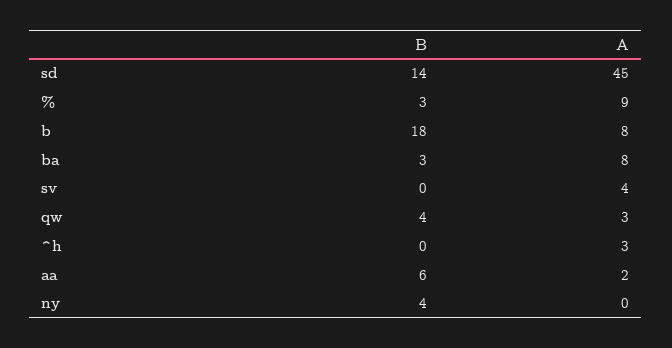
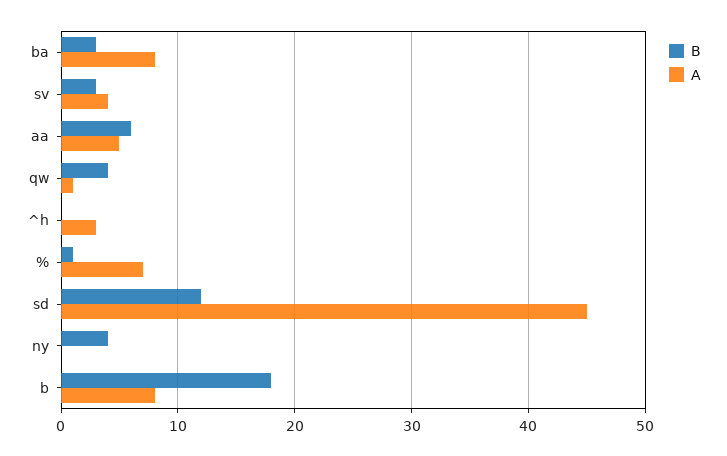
B, sd: 14 -> 12
B, %: 3 -> 1
A, %: 9 -> 7
B, sv: 0 -> 3
A, qw: 3 -> 1
A, aa: 2 -> 5

